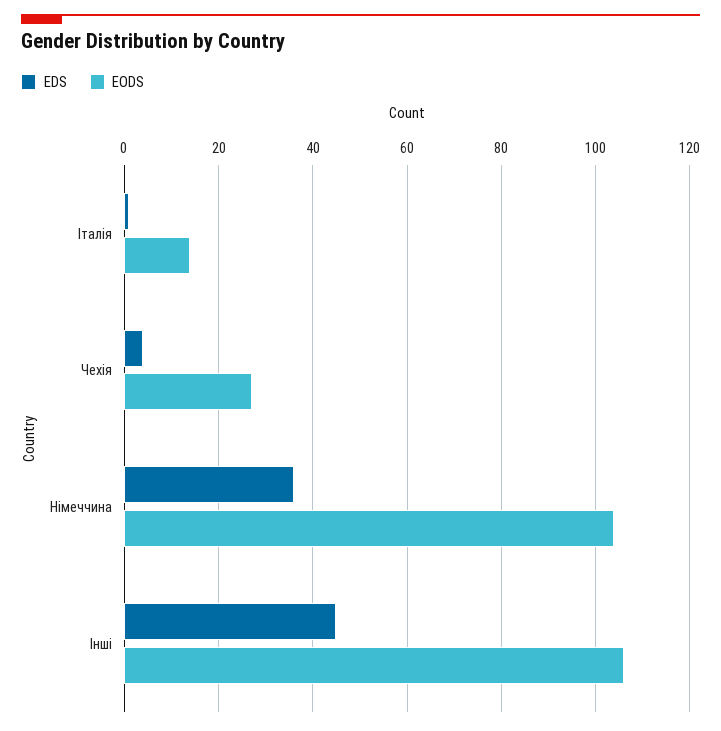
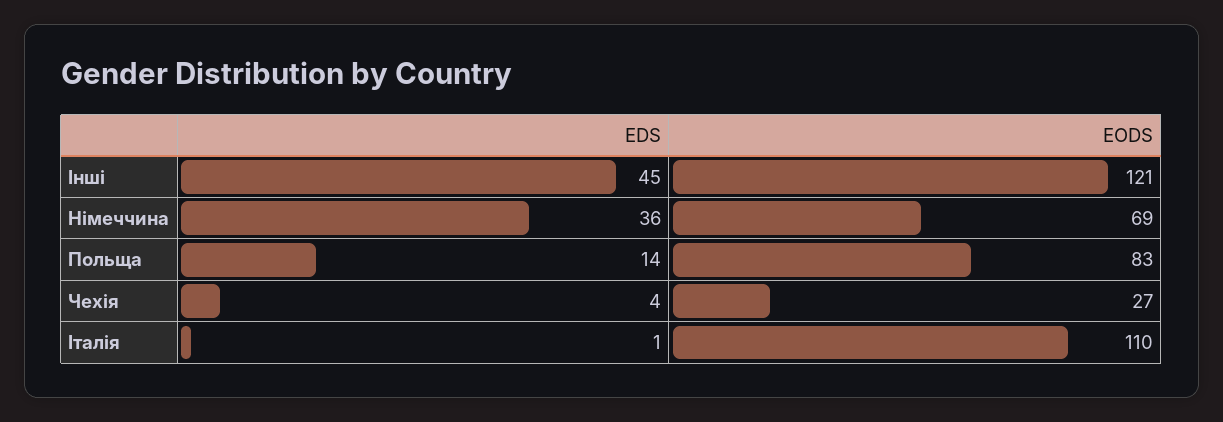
EODS, Італія: 15 -> 110
EODS, Німеччина: 105 -> 69
EODS, Інші: 105 -> 121
EDS, Польща: none -> 14
EODS, Польща: none -> 83

